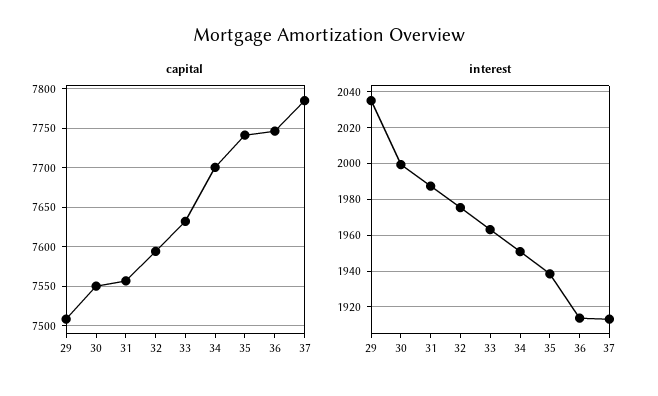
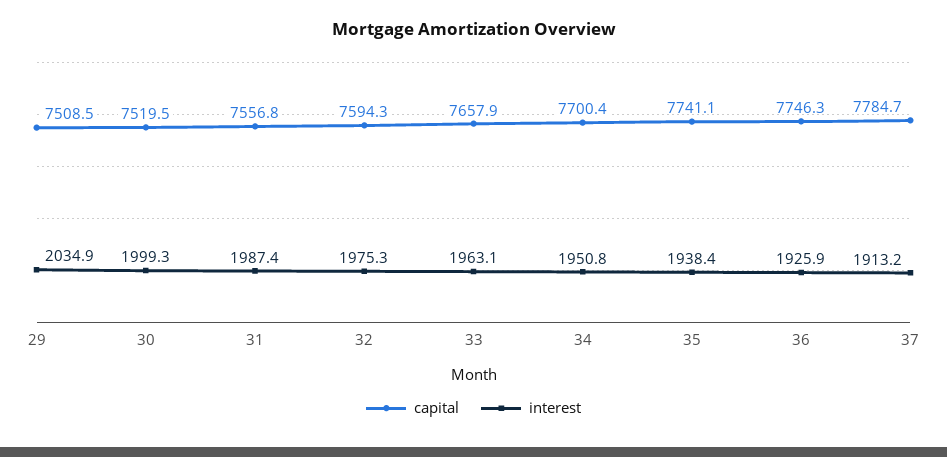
capital, 30: 7550 -> 7519.5
capital, 33: 7630 -> 7657.9
interest, 36: 1915 -> 1925.9

